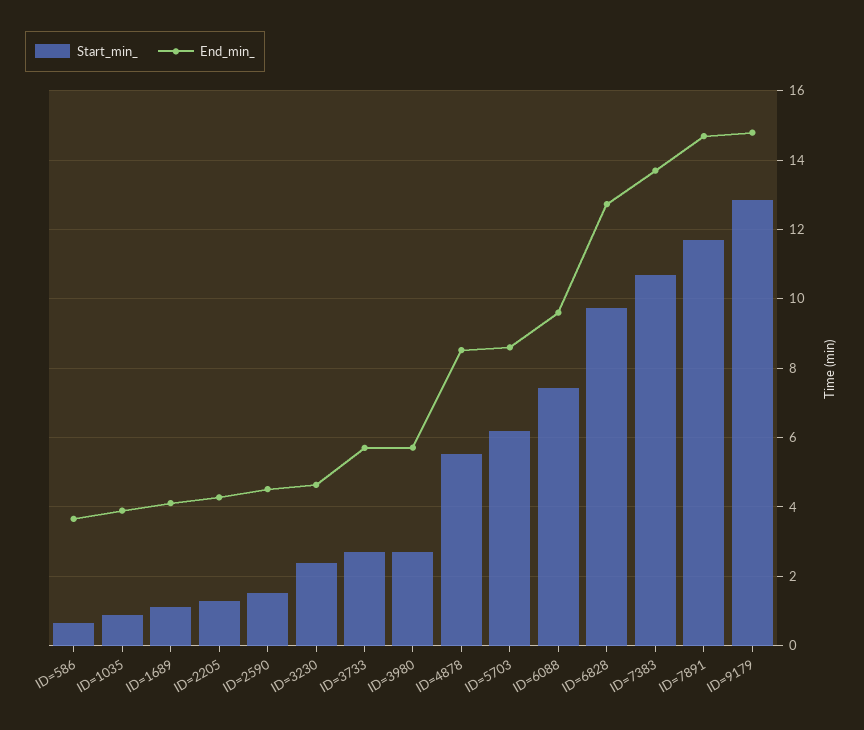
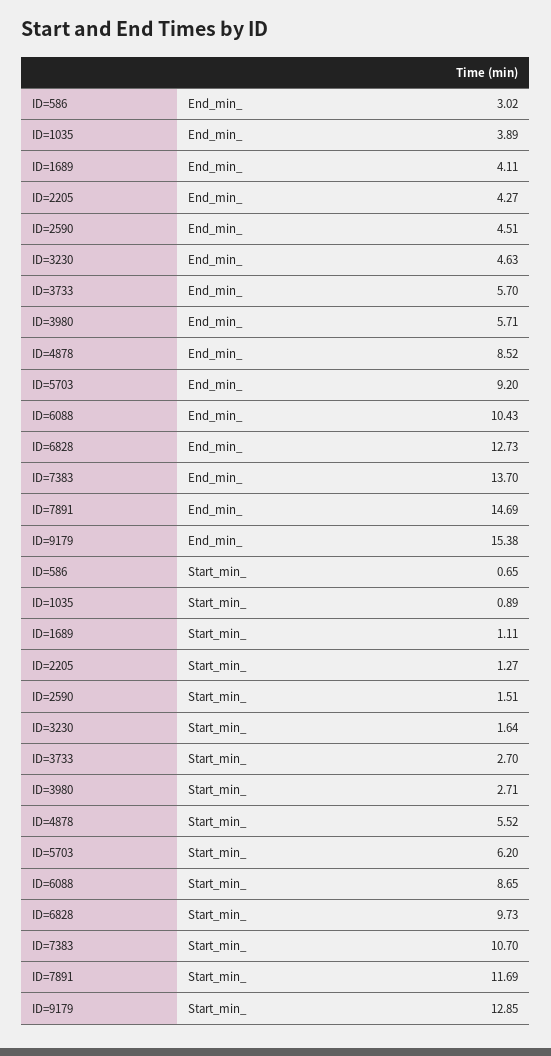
End_min_, ID=586: 3.6 -> 3.02
Start_min_, ID=3230: 2.4 -> 1.64
End_min_, ID=5703: 8.6 -> 9.2
Start_min_, ID=6088: 7.4 -> 8.65
End_min_, ID=6088: 9.6 -> 10.43
End_min_, ID=9179: 14.8 -> 15.38

